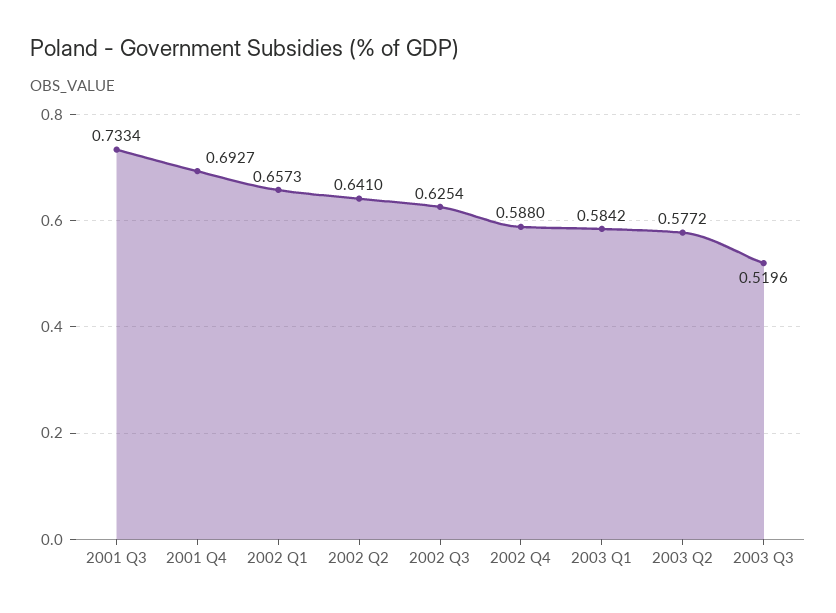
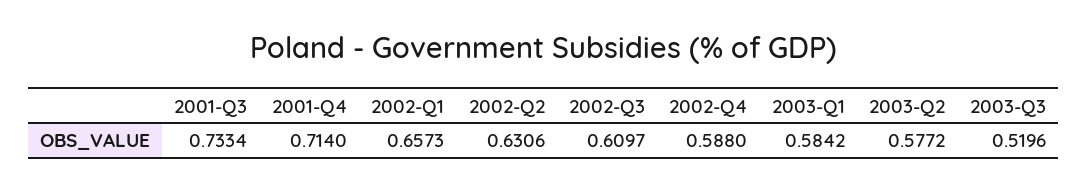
2001 Q4: 0.6927 -> 0.714
2002 Q2: 0.641 -> 0.6306
2002 Q3: 0.6254 -> 0.6097

